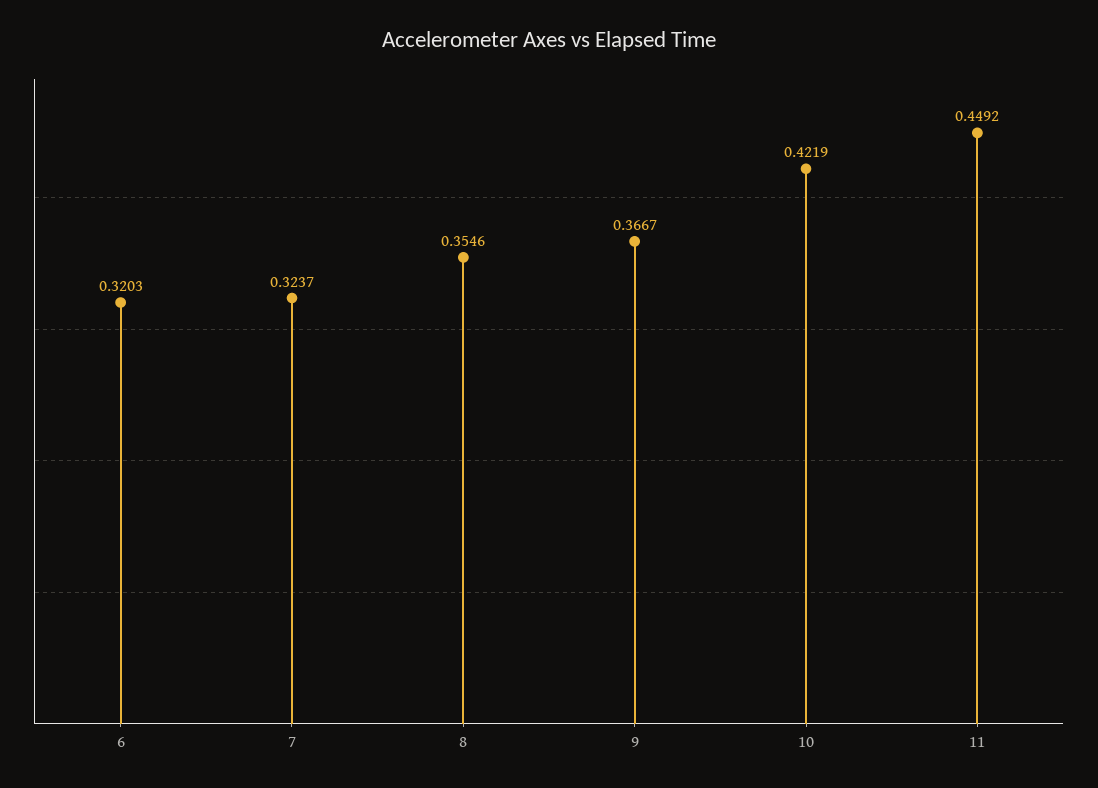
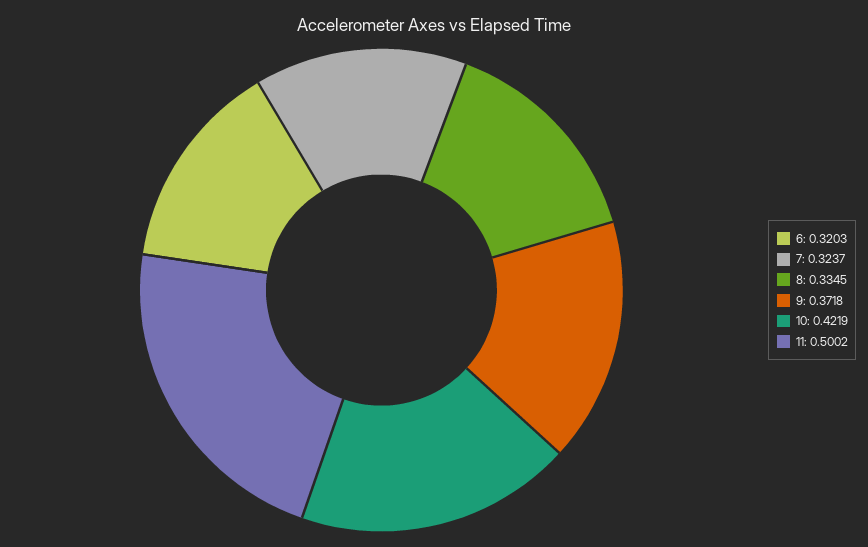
8: 0.3546 -> 0.3345
9: 0.3667 -> 0.3718
11: 0.4492 -> 0.5002

